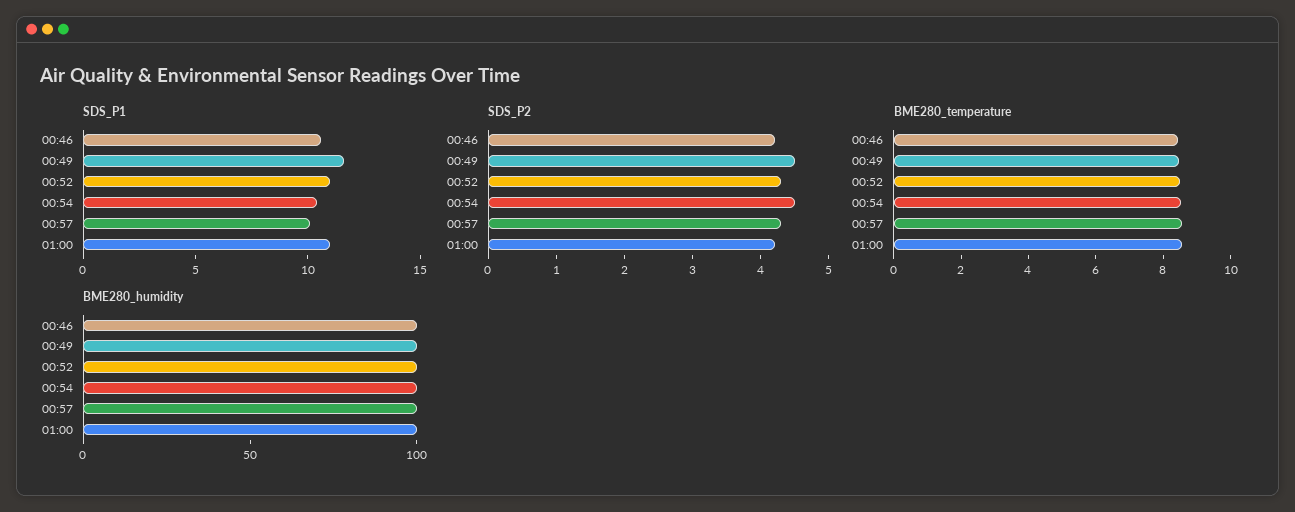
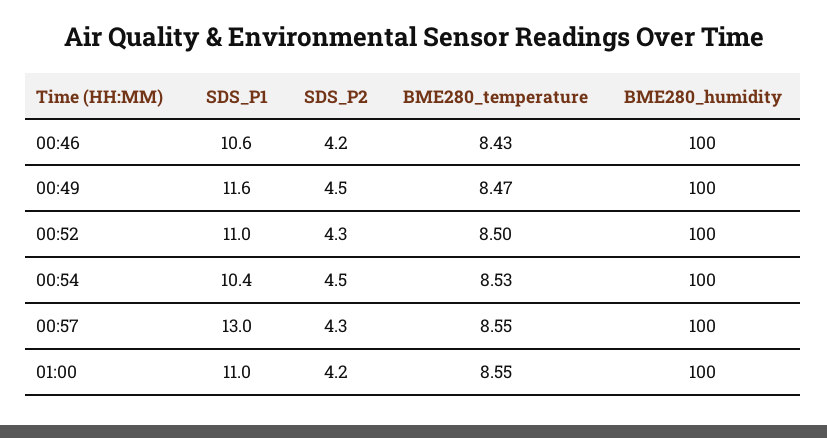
SDS_P1, 00:57: 10 -> 13

